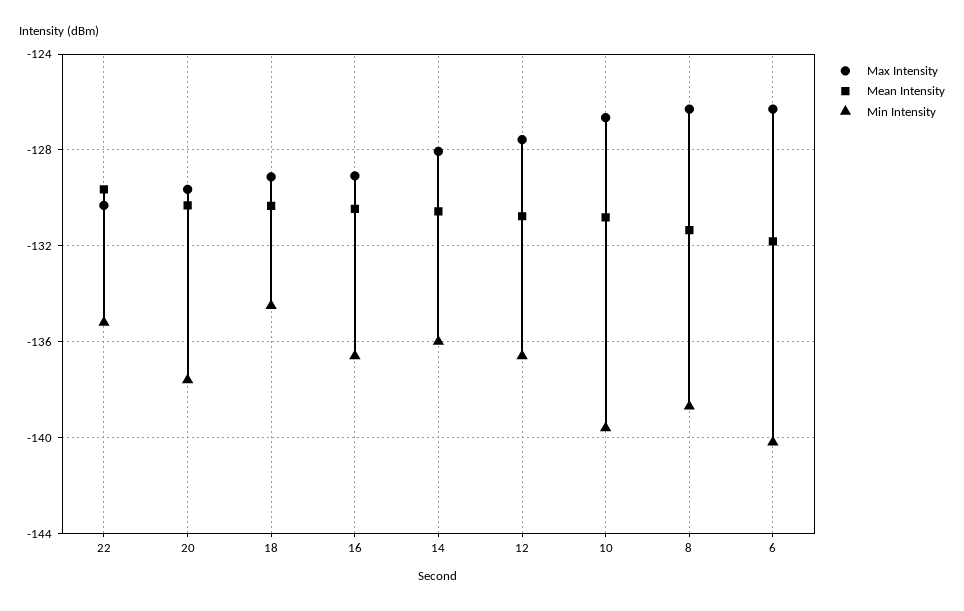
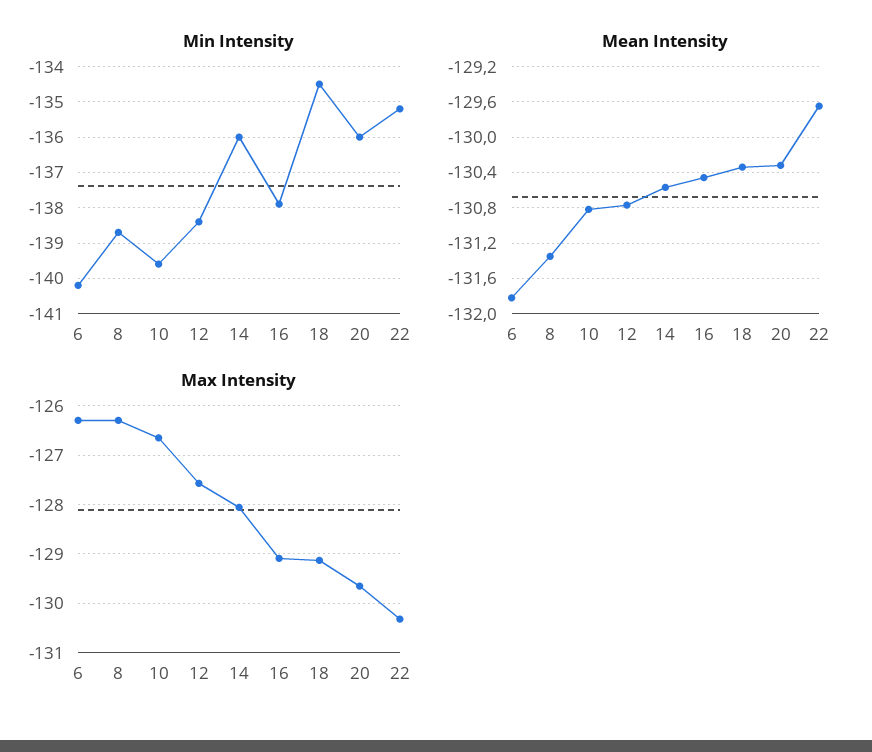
Min Intensity, 20: -137.5 -> -136
Min Intensity, 16: -136.5 -> -138
Min Intensity, 12: -136.5 -> -138.5

